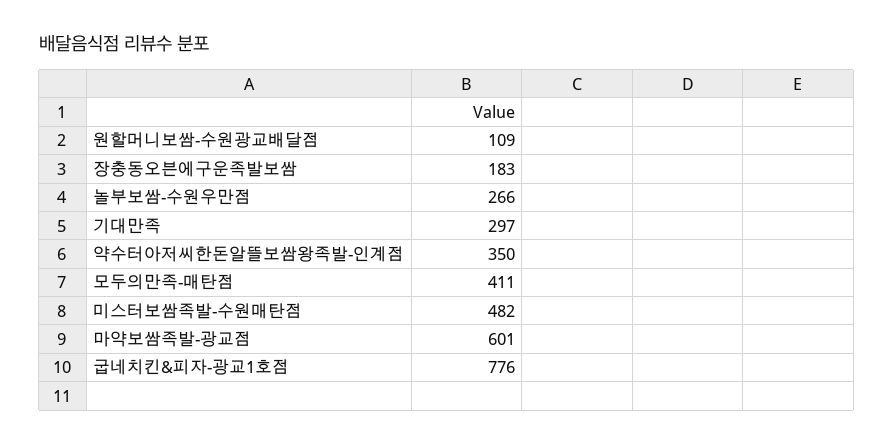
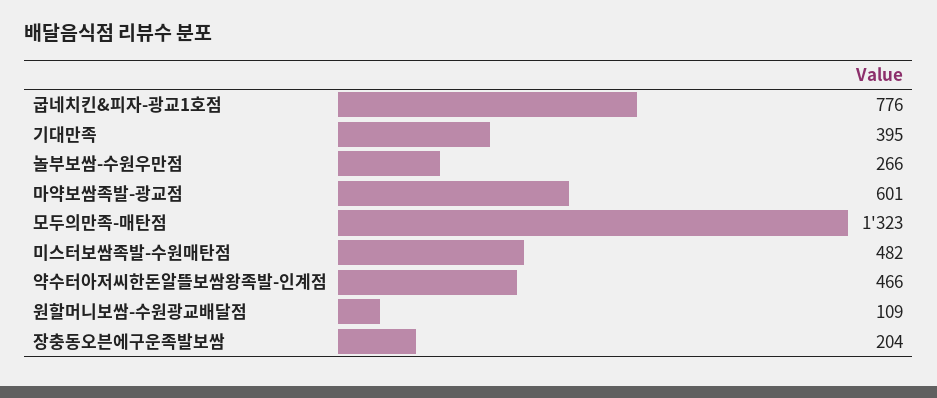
장충동오븐에구운족발보쌈: 183 -> 204
기대만족: 297 -> 395
약수터아저씨한돈알뜰보쌈왕족발-인계점: 350 -> 466
모두의만족-매탄점: 411 -> 1323

